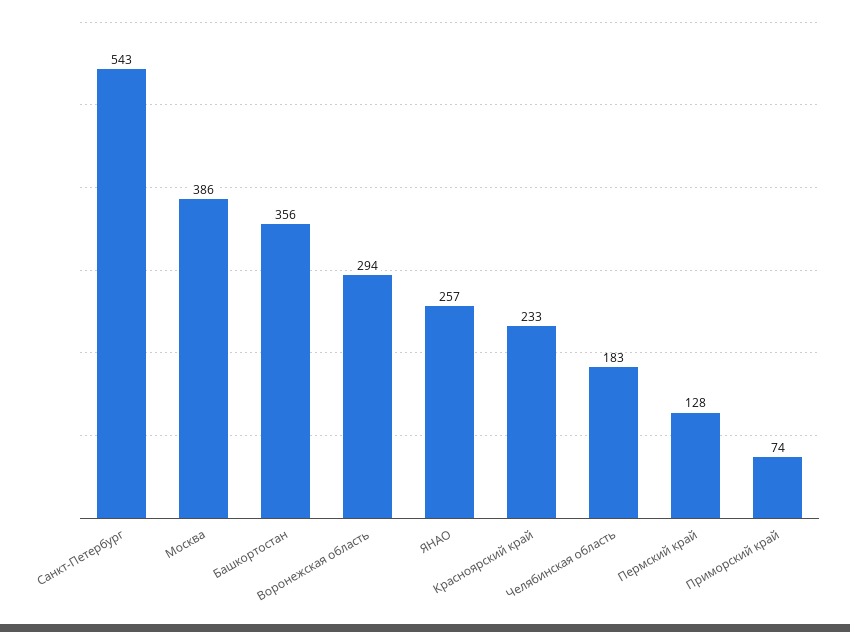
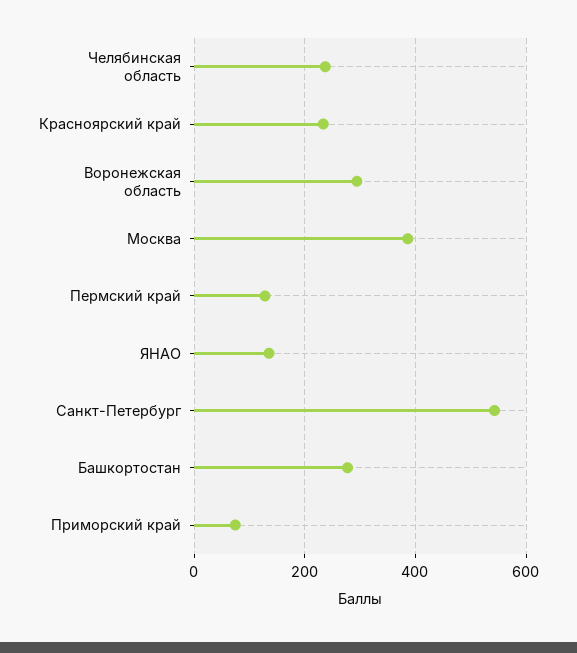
Башкортостан: 356 -> 280
ЯНАО: 257 -> 140
Челябинская область: 183 -> 240

